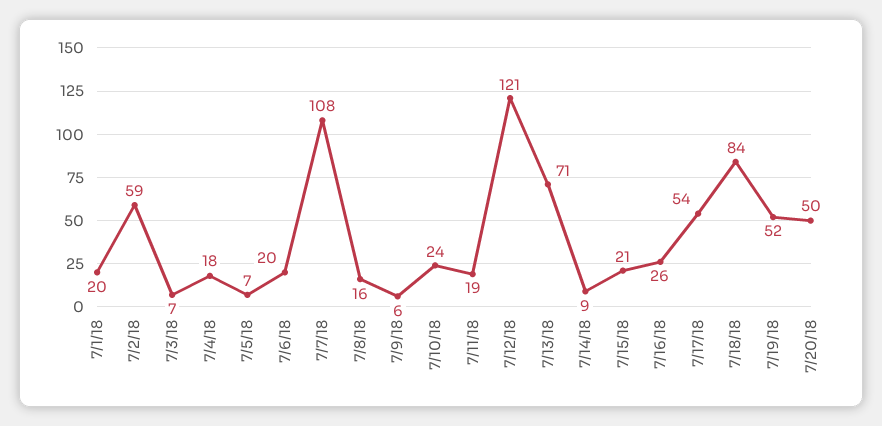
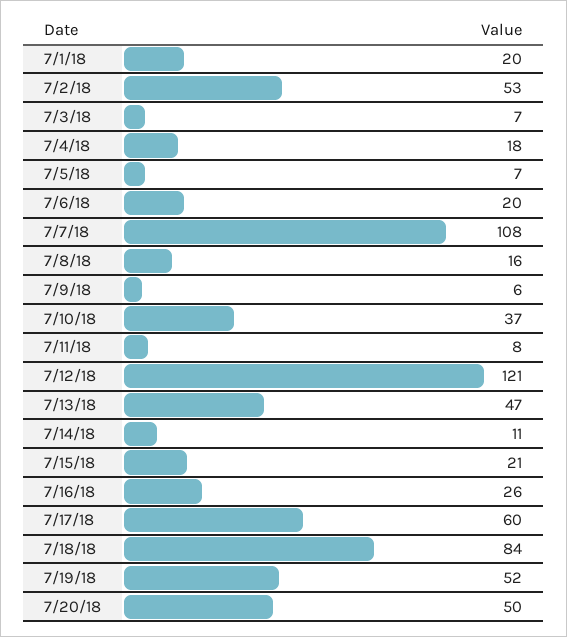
7/2/18: 59 -> 53
7/10/18: 24 -> 37
7/11/18: 19 -> 8
7/13/18: 71 -> 47
7/14/18: 9 -> 11
7/17/18: 54 -> 60

